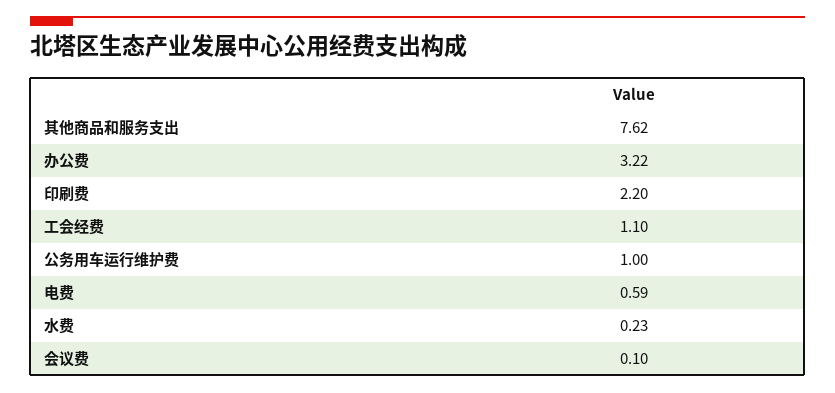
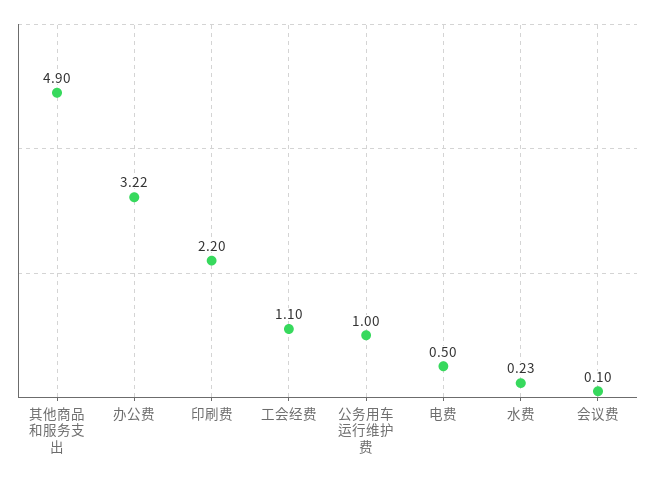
其他商品和服务支出: 7.62 -> 4.9
电费: 0.59 -> 0.5

